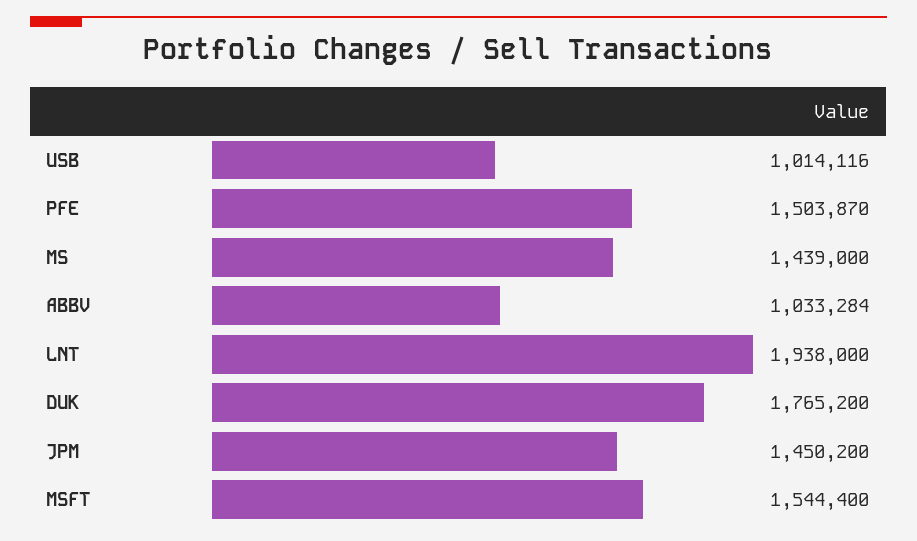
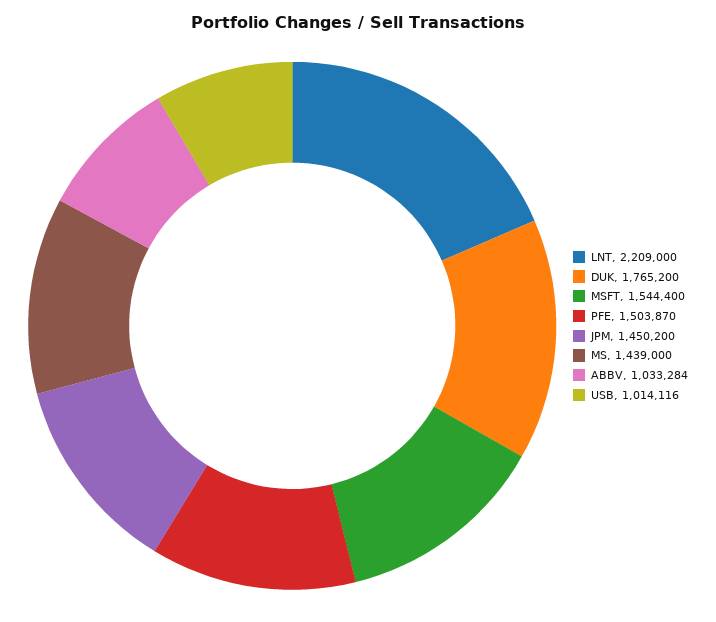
LNT: 1938000 -> 2209000

